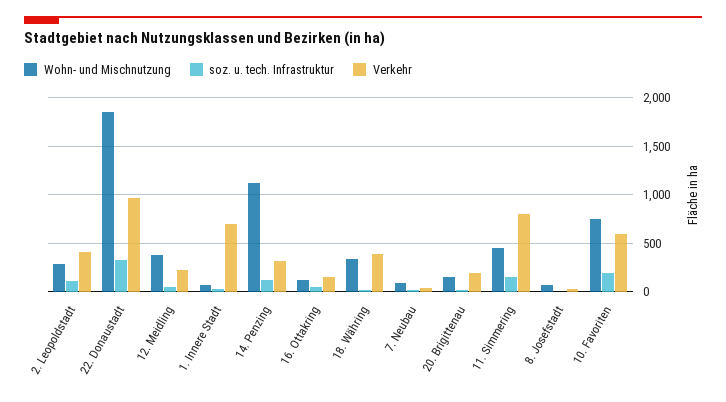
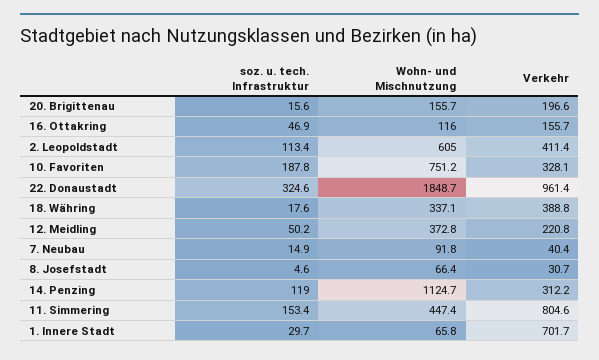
Wohn- und Mischnutzung, 2. Leopoldstadt: 300 -> 605
Verkehr, 10. Favoriten: 600 -> 328.1

